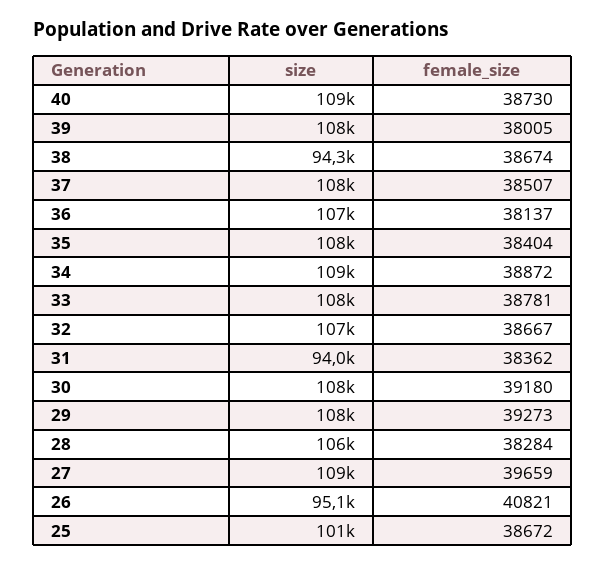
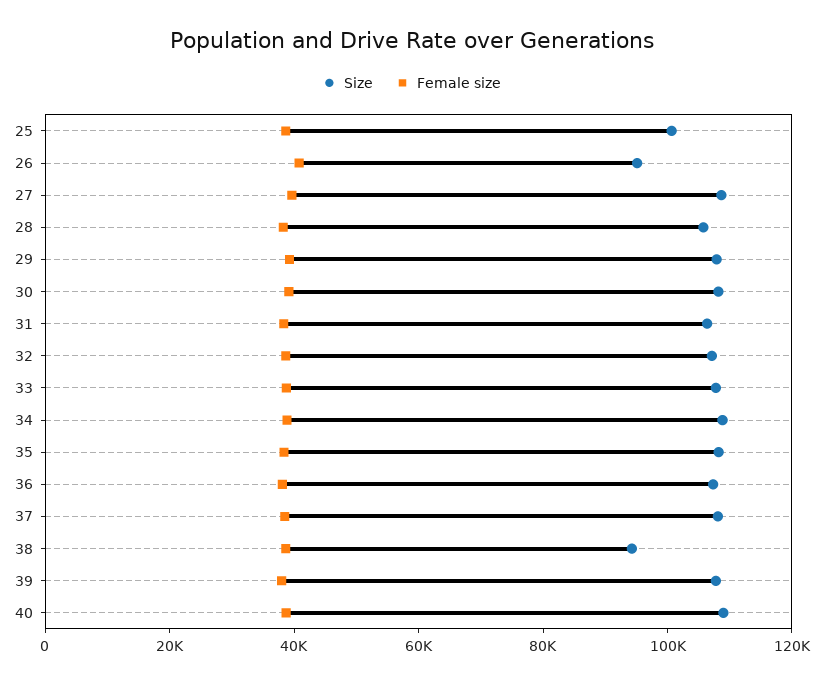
size, 31: 94000 -> 105000

